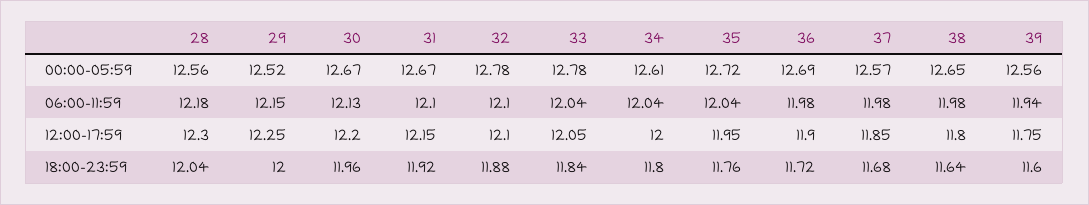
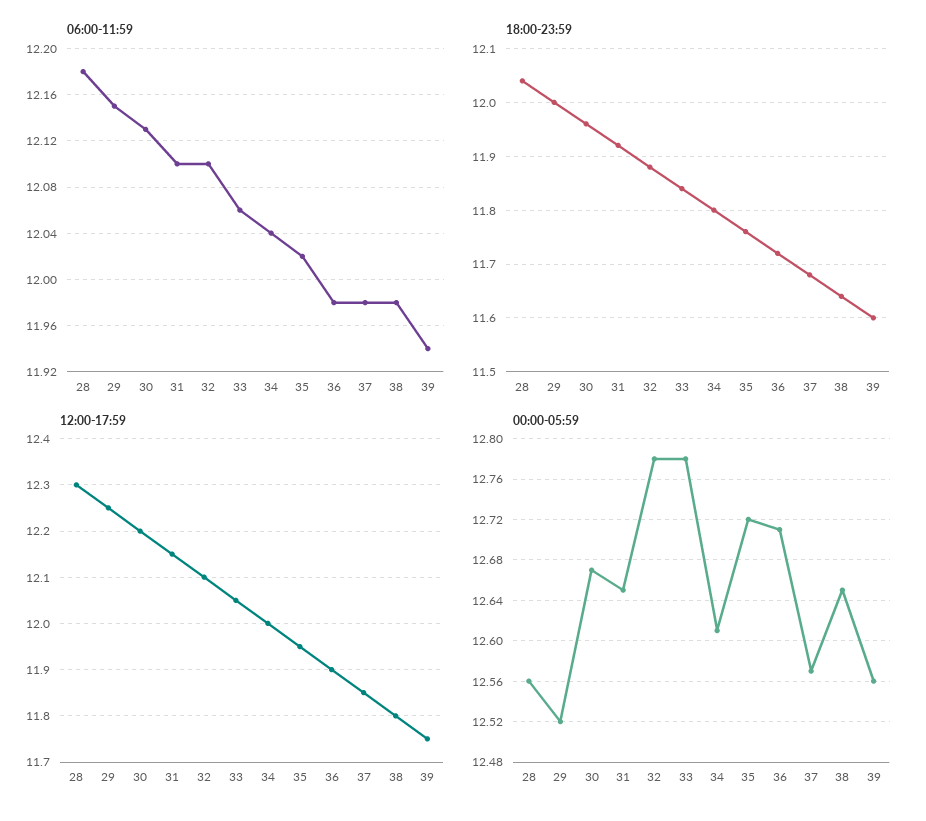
00:00-05:59, 31: 12.67 -> 12.65
00:00-05:59, 36: 12.69 -> 12.71
06:00-11:59, 33: 12.04 -> 12.06
06:00-11:59, 35: 12.04 -> 12.02

